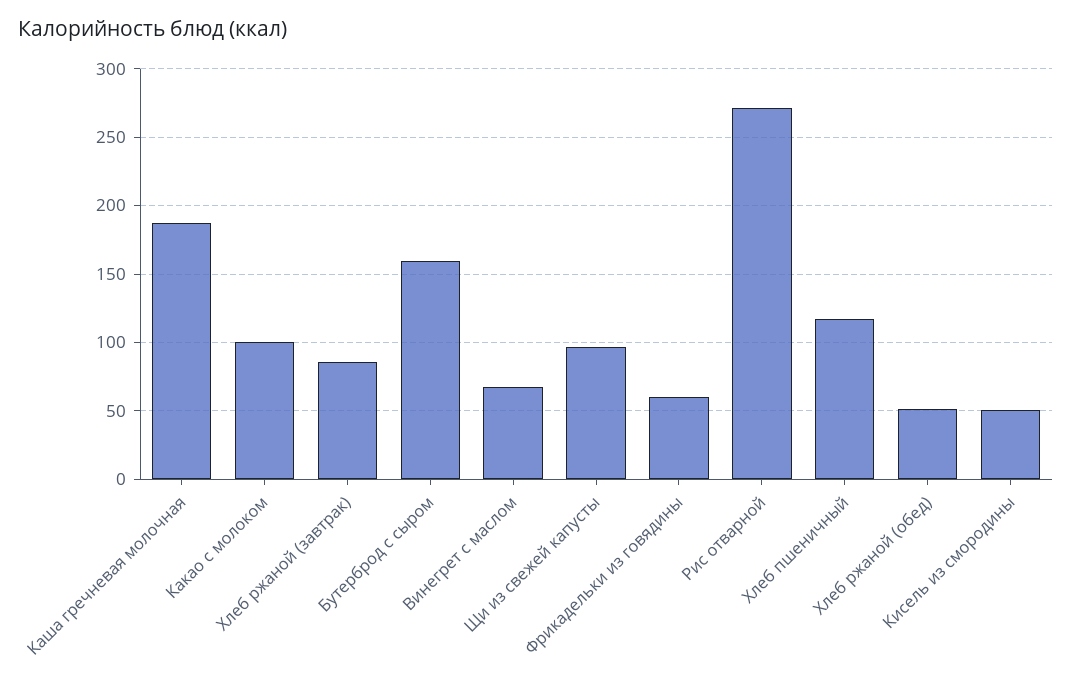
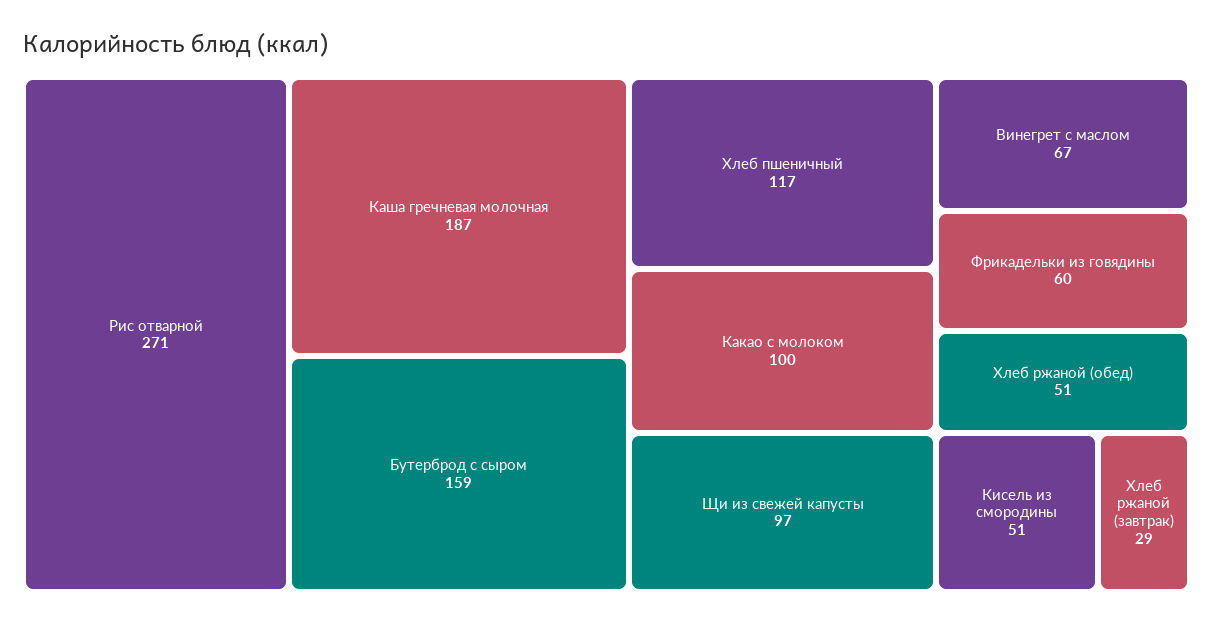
Хлеб ржаной (завтрак): 85 -> 29

